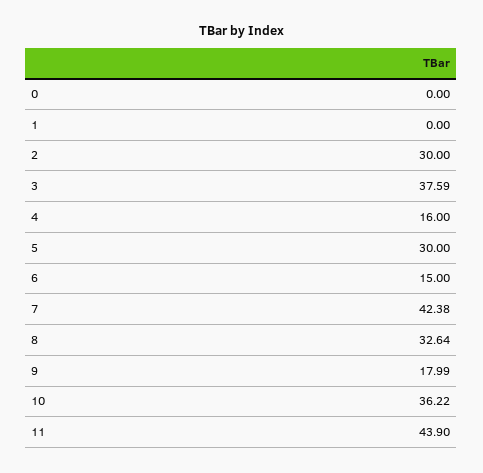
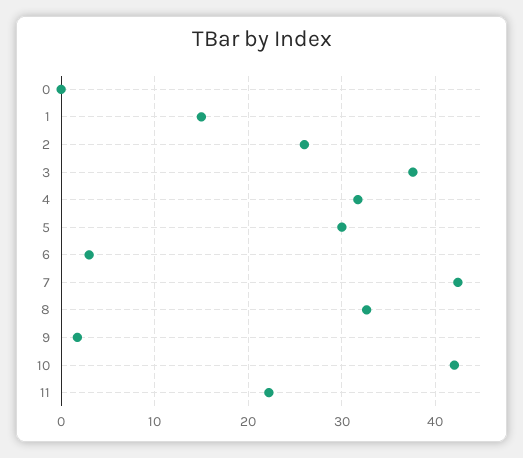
1: 0 -> 15
2: 30 -> 26
4: 16 -> 32
6: 15 -> 3
9: 17.99 -> 2
10: 36.22 -> 42
11: 43.9 -> 22

